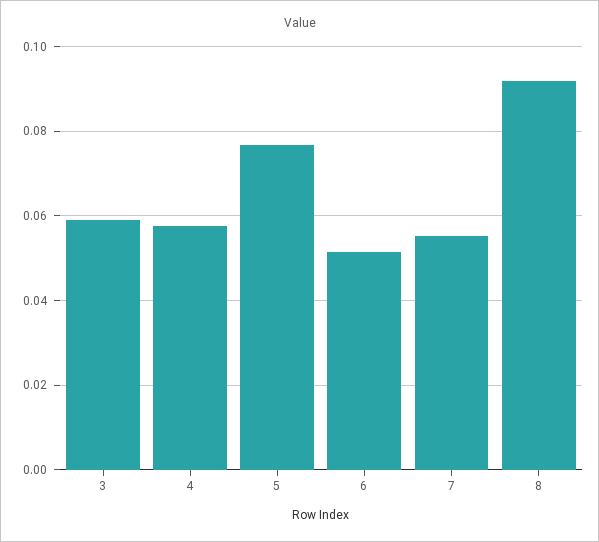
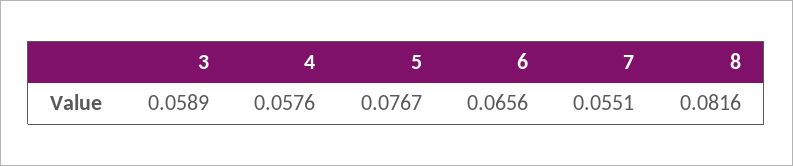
6: 0.052 -> 0.0656
8: 0.092 -> 0.0816

